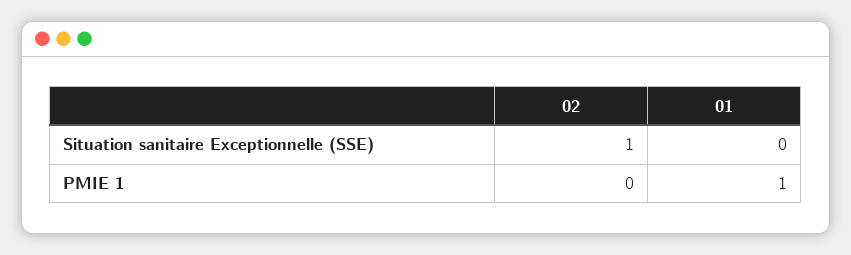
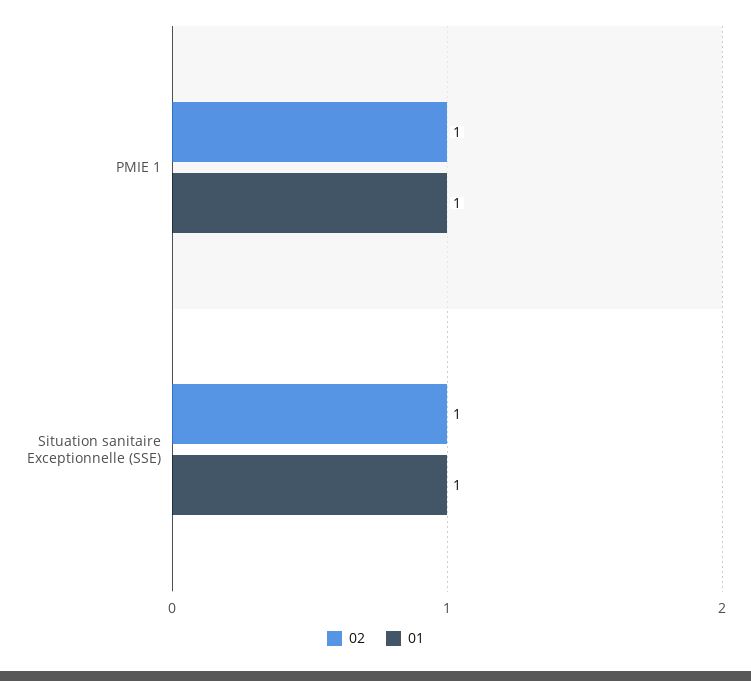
01, Situation sanitaire Exceptionnelle (SSE): 0 -> 1
02, PMIE 1: 0 -> 1

